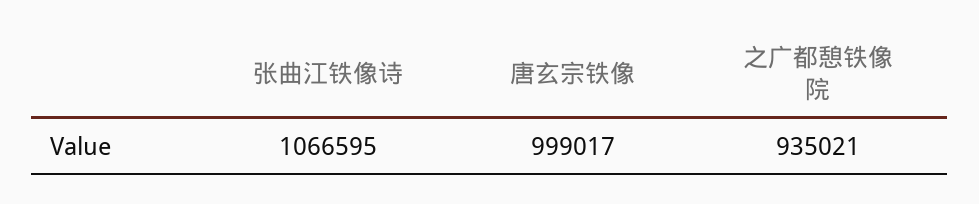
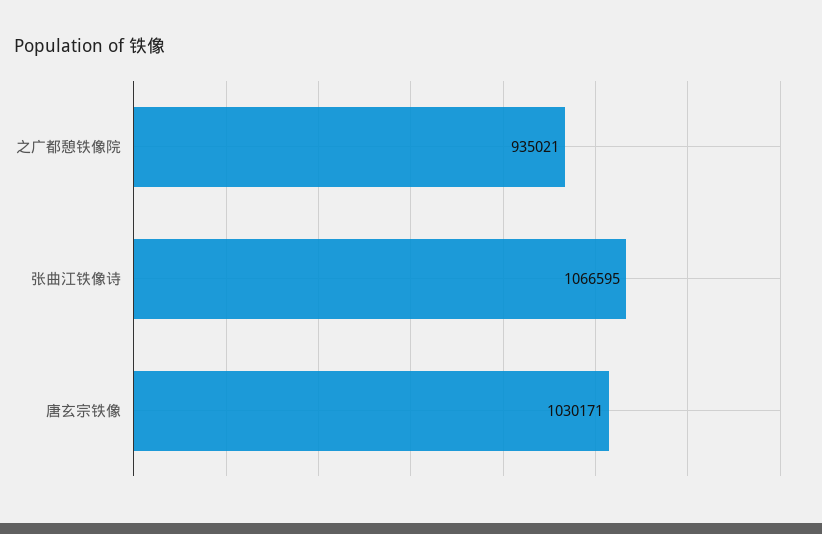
唐玄宗铁像: 999017 -> 1030171

